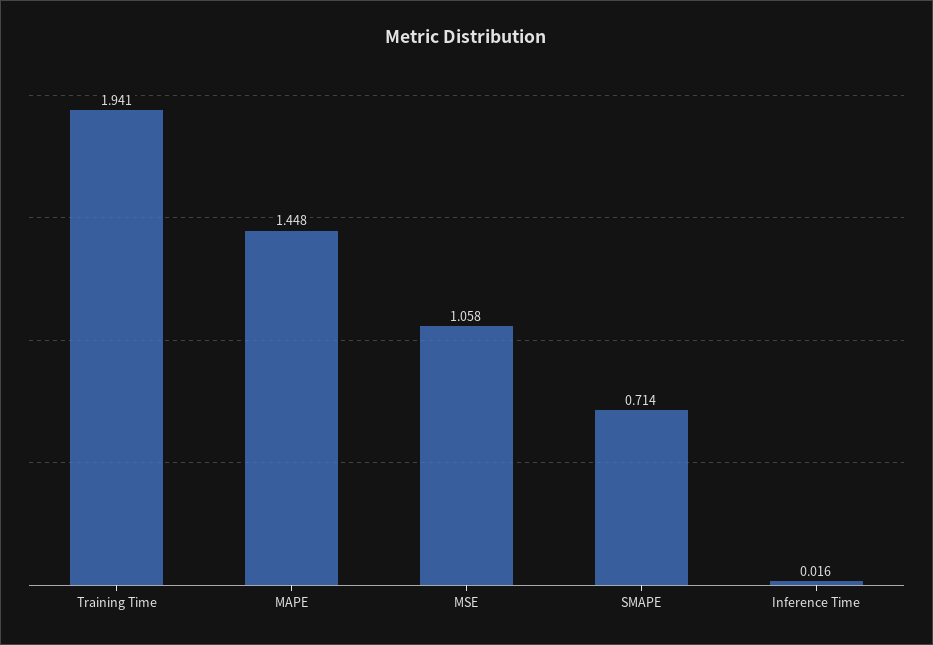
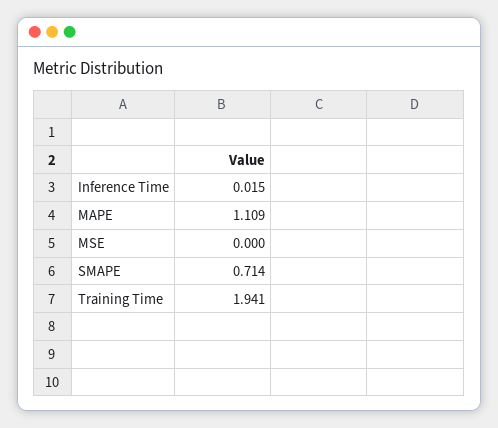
MAPE: 1.448 -> 1.109
MSE: 1.058 -> 0
Inference Time: 0.016 -> 0.015

